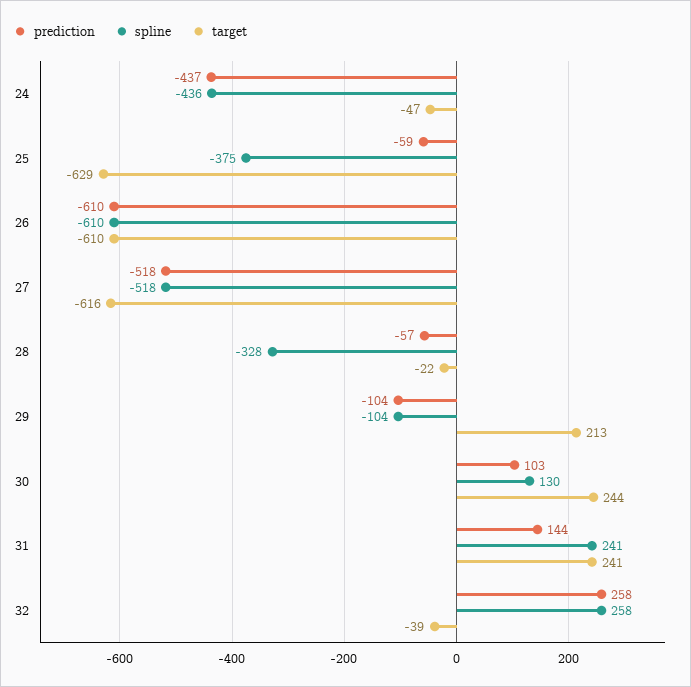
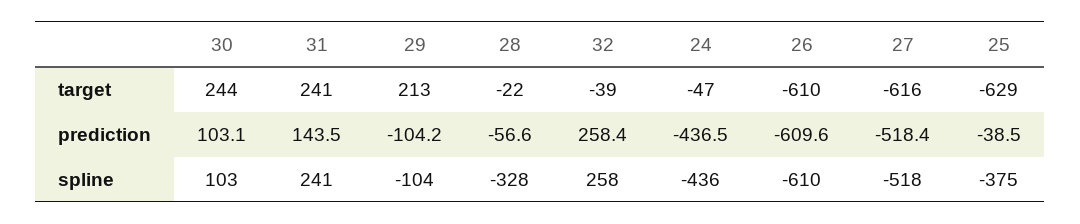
prediction, 25: -59 -> -38.5
spline, 30: 130 -> 103

